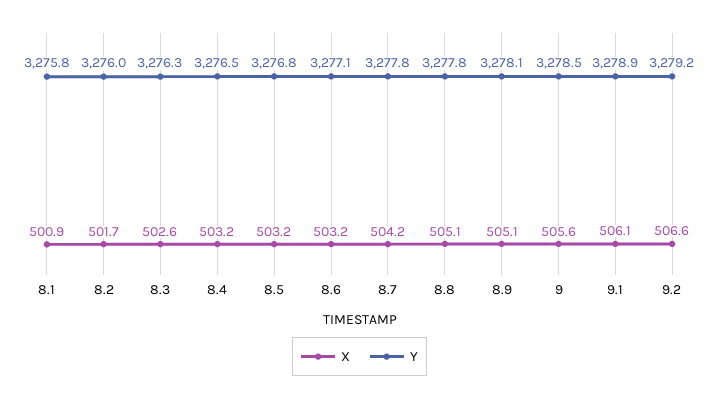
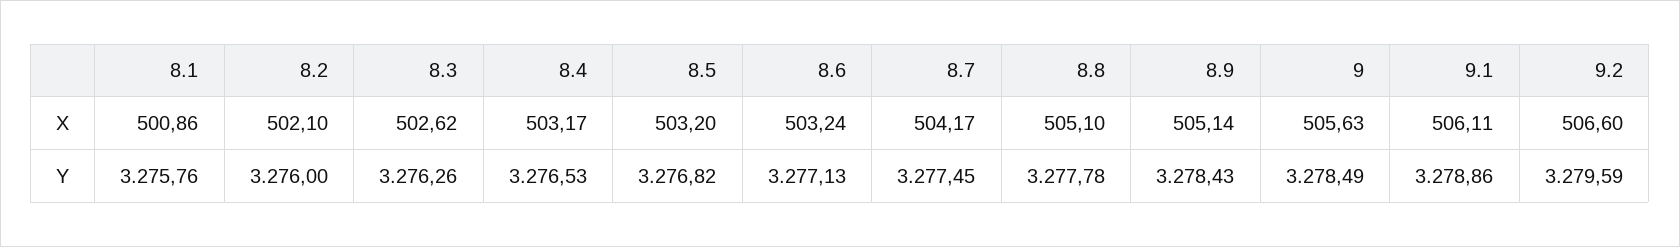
X, 8.2: 501.7 -> 502.1
Y, 8.7: 3277.8 -> 3277.45
Y, 8.9: 3278.1 -> 3278.43
Y, 9.2: 3279.2 -> 3279.59

